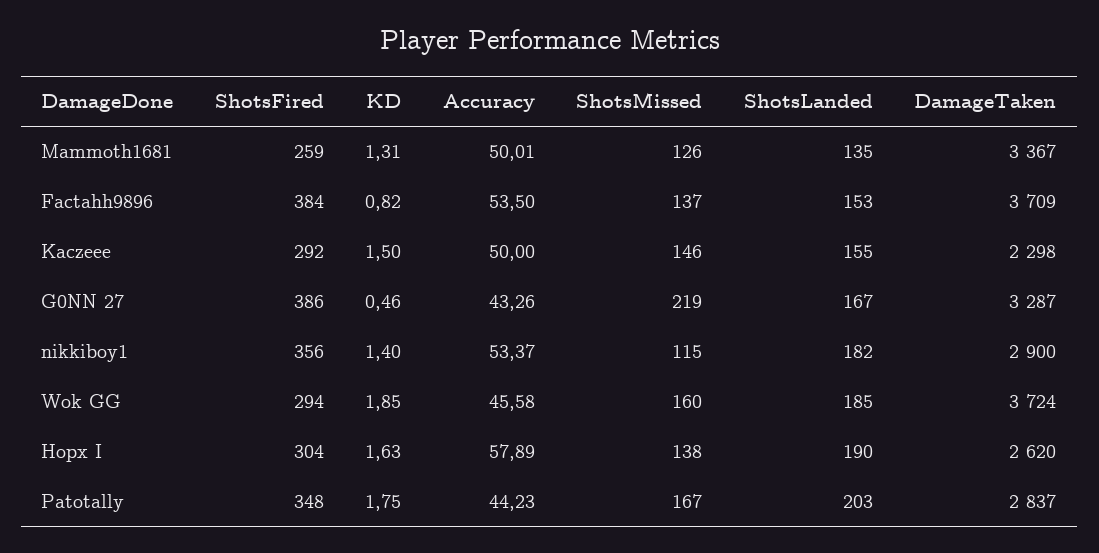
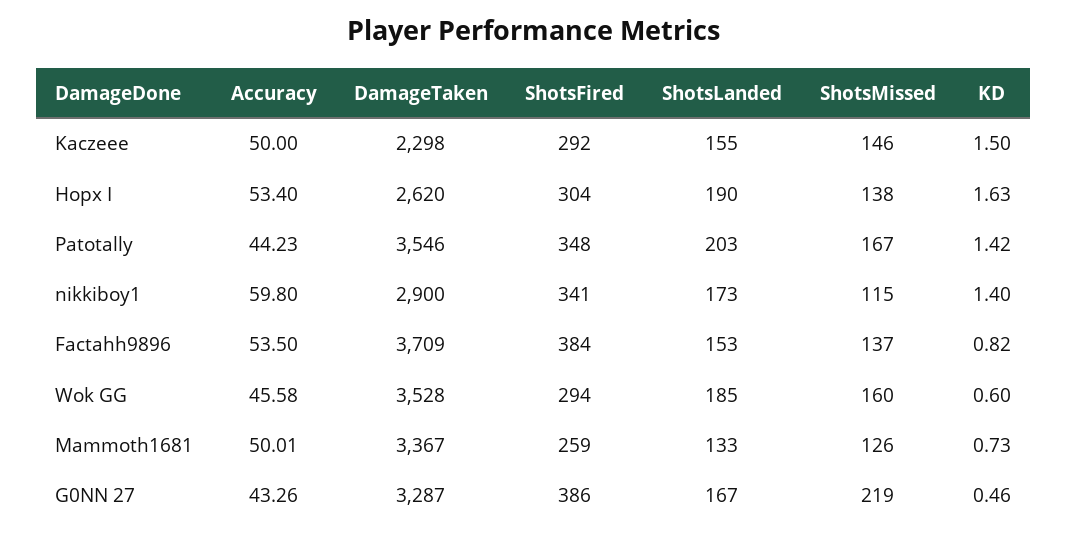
KD, Mammoth1681: 1.31 -> 0.73
ShotsLanded, Mammoth1681: 135 -> 133
ShotsFired, nikkiboy1: 356 -> 341
Accuracy, nikkiboy1: 53.37 -> 59.8
ShotsLanded, nikkiboy1: 182 -> 173
KD, Wok GG: 1.85 -> 0.6
DamageTaken, Wok GG: 3724 -> 3528
Accuracy, Hopx I: 57.89 -> 53.4
KD, Patotally: 1.75 -> 1.42
DamageTaken, Patotally: 2837 -> 3546

